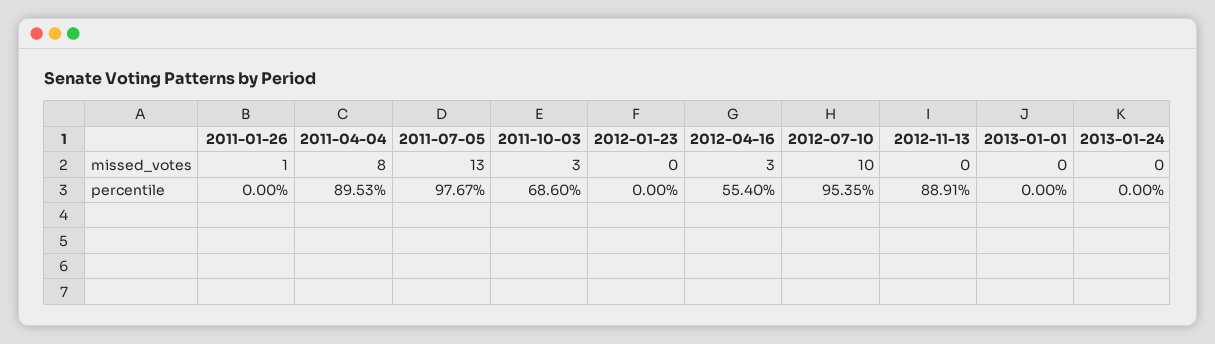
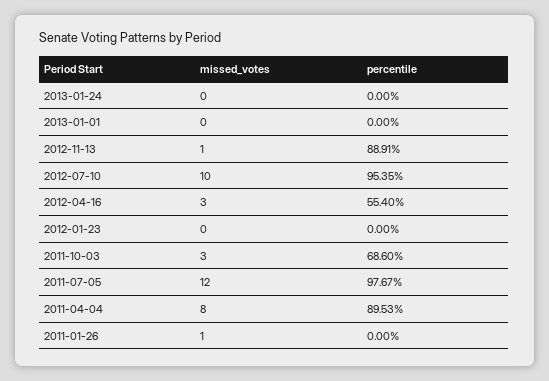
2011-07-05, missed_votes: 13 -> 12
2012-11-13, missed_votes: 0 -> 1

